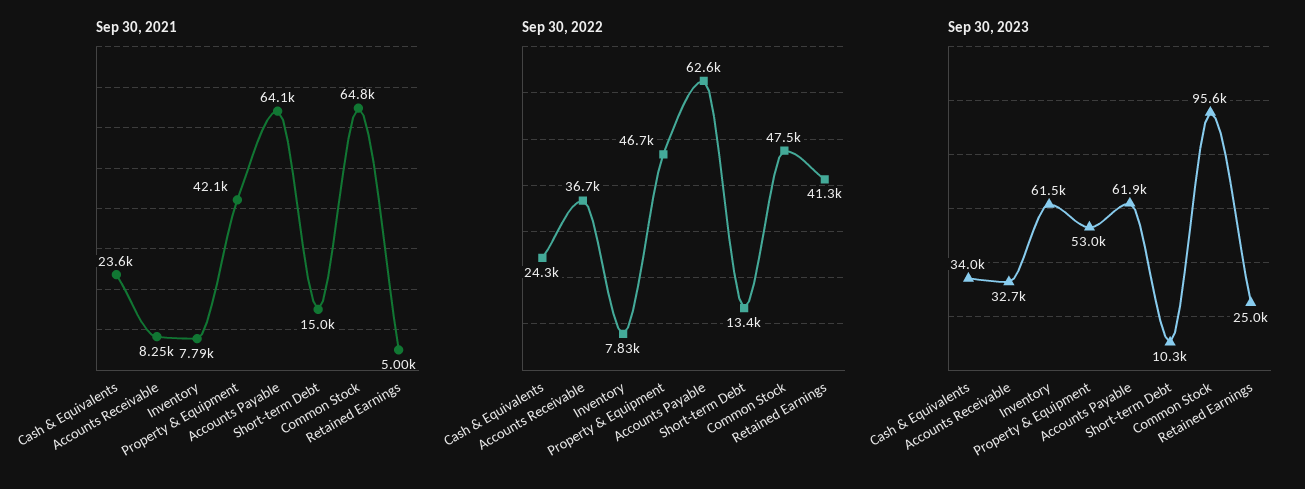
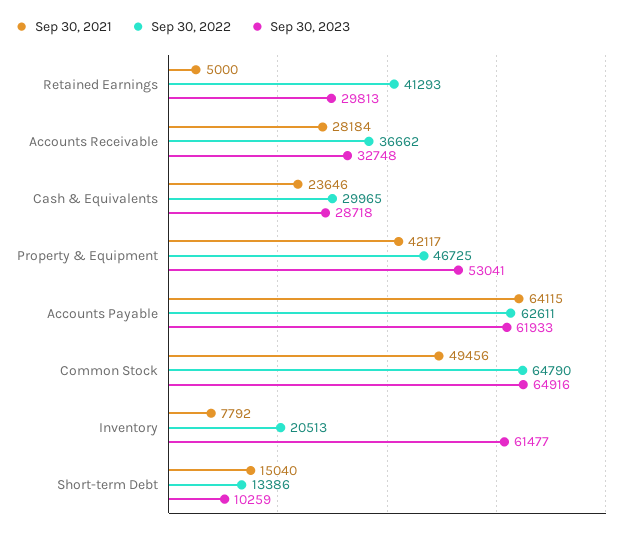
Sep 30, 2021, Accounts Receivable: 8250 -> 28184
Sep 30, 2021, Common Stock: 64800 -> 49456
Sep 30, 2022, Cash & Equivalents: 24300 -> 29965
Sep 30, 2022, Inventory: 7830 -> 20513
Sep 30, 2022, Common Stock: 47500 -> 64790
Sep 30, 2023, Cash & Equivalents: 34000 -> 28718
Sep 30, 2023, Common Stock: 95600 -> 64916
Sep 30, 2023, Retained Earnings: 25000 -> 29813

